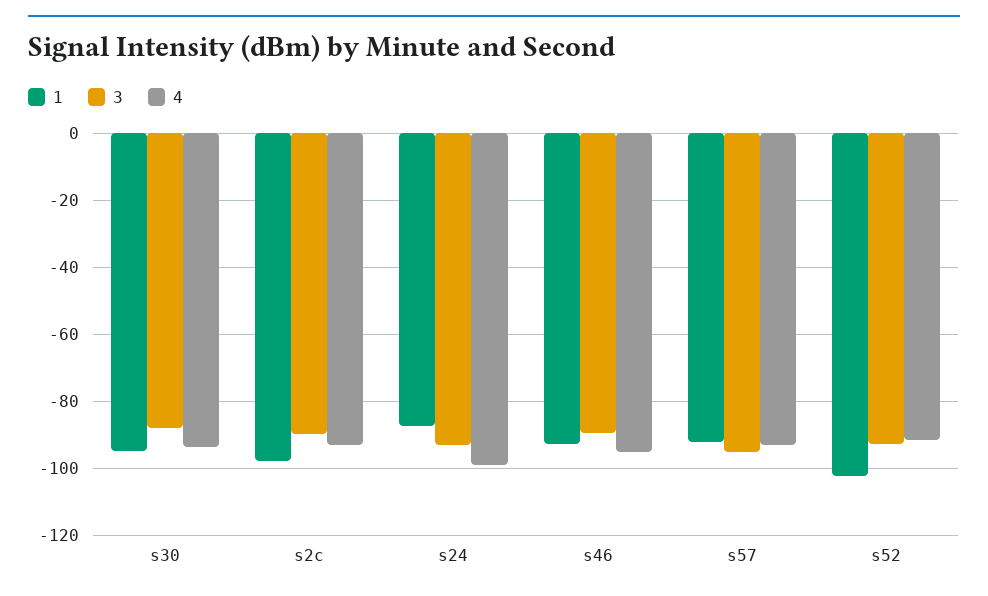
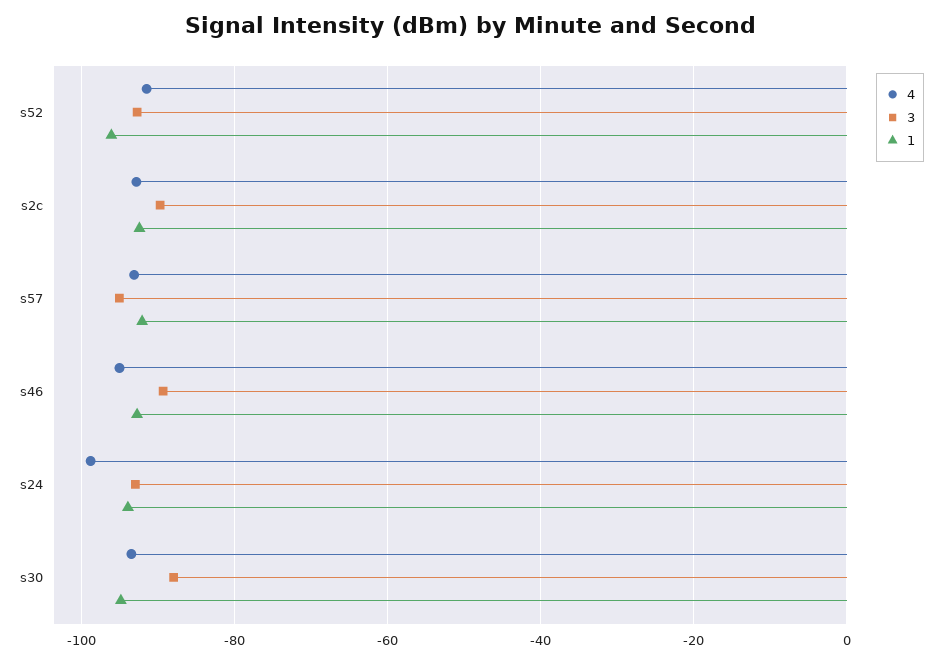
1, s2c: -98 -> -92
1, s24: -88 -> -94
1, s52: -102 -> -96

